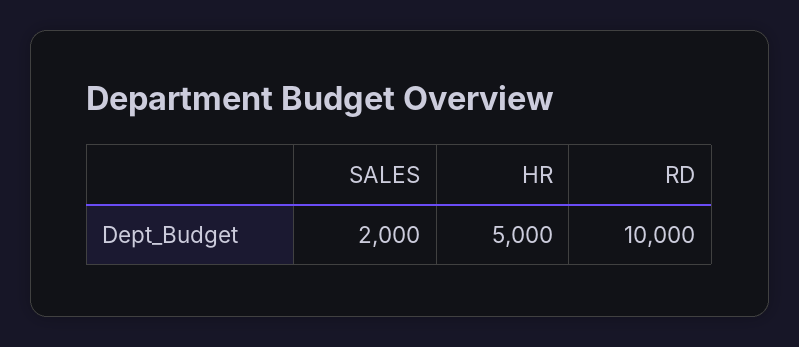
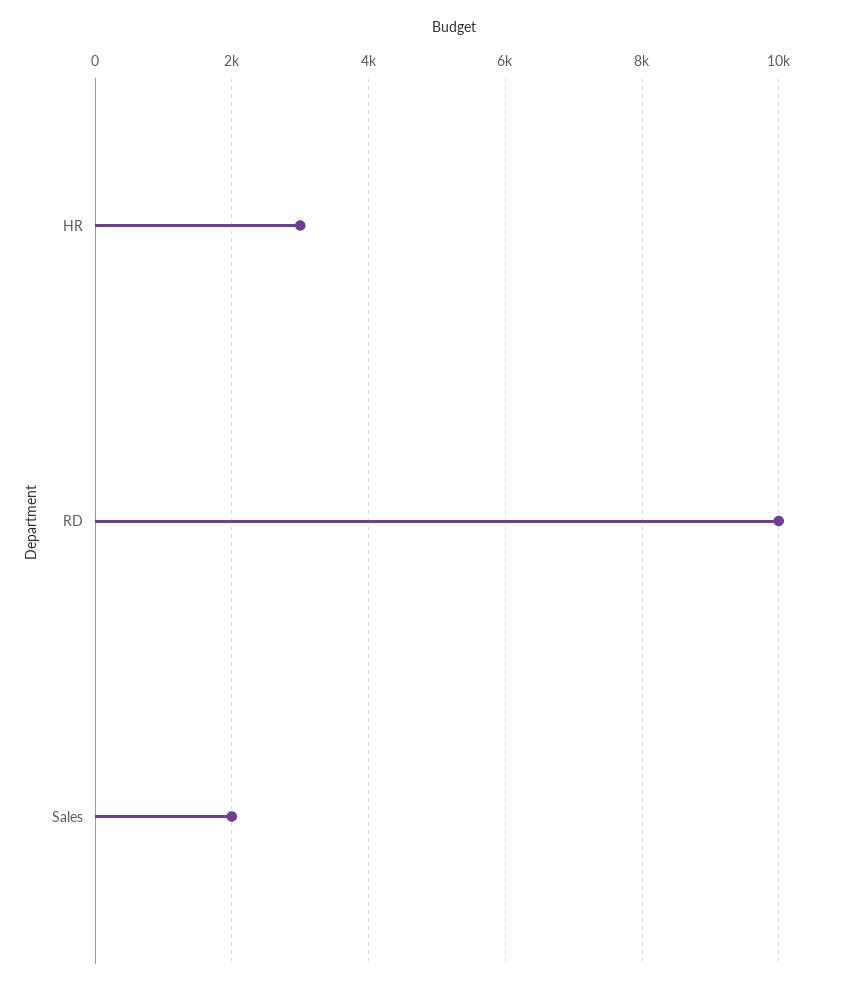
HR: 5000 -> 3000

